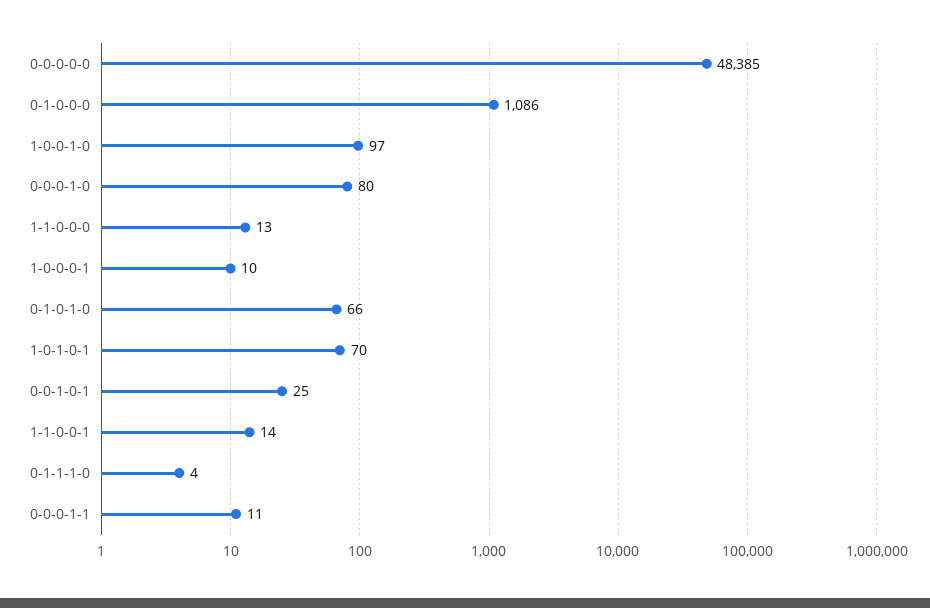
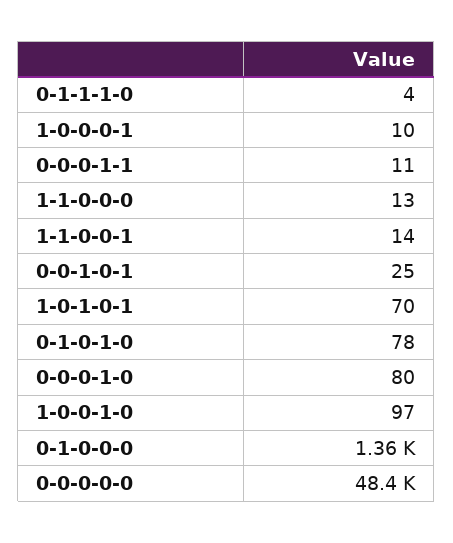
0-1-0-0-0: 1086 -> 1360
0-1-0-1-0: 66 -> 78

